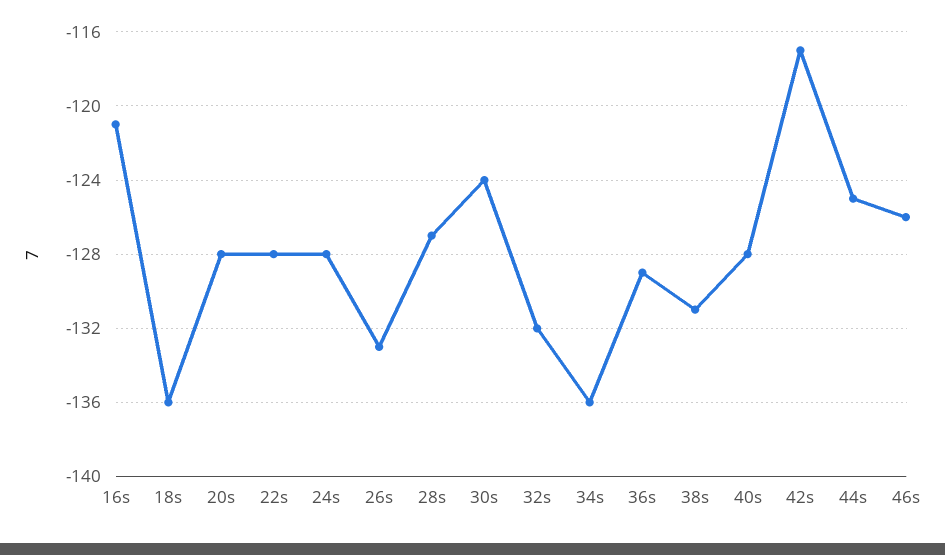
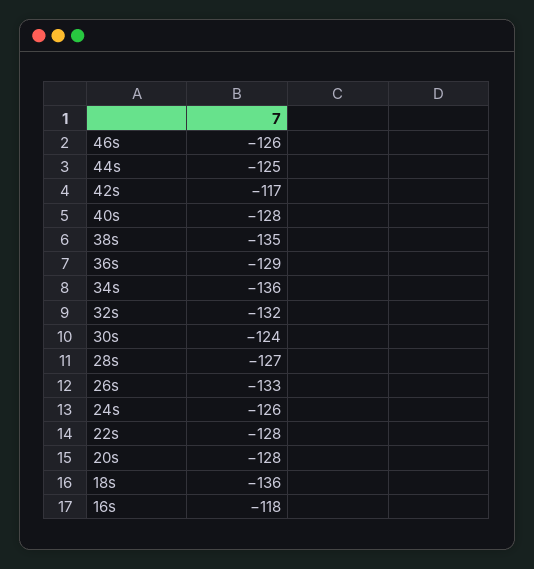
16s: -121 -> -118
24s: -128 -> -126
38s: -131 -> -135

